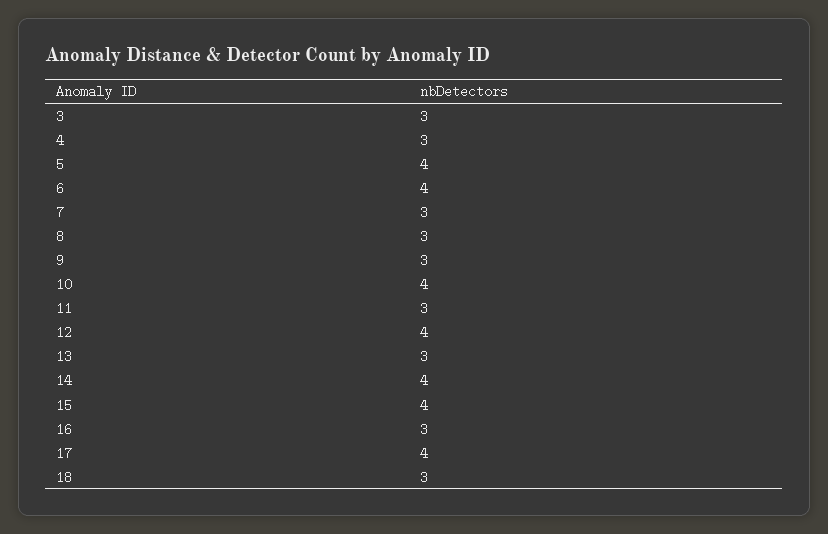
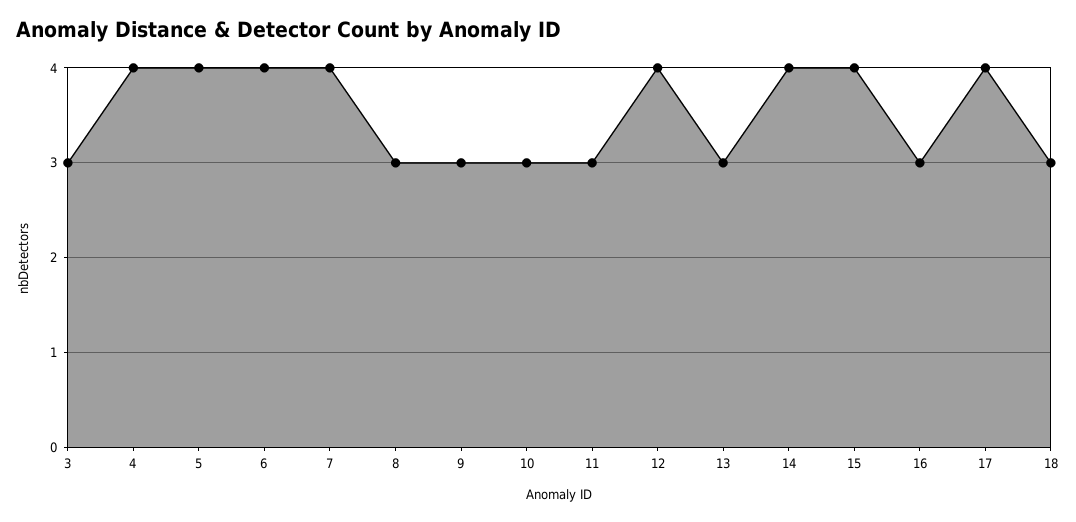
4: 3 -> 4
7: 3 -> 4
10: 4 -> 3

